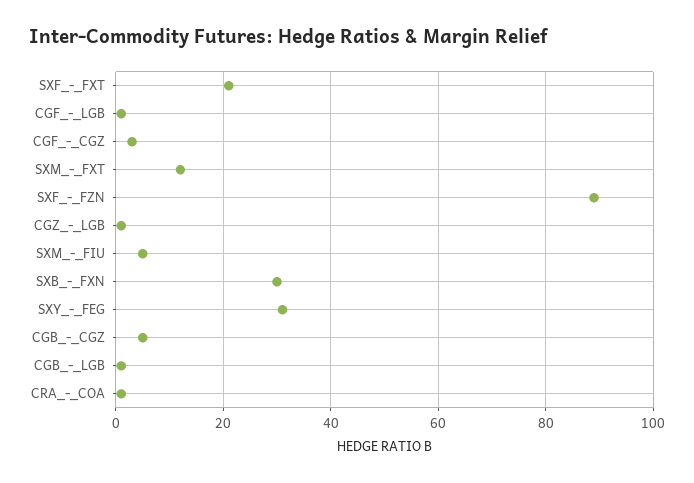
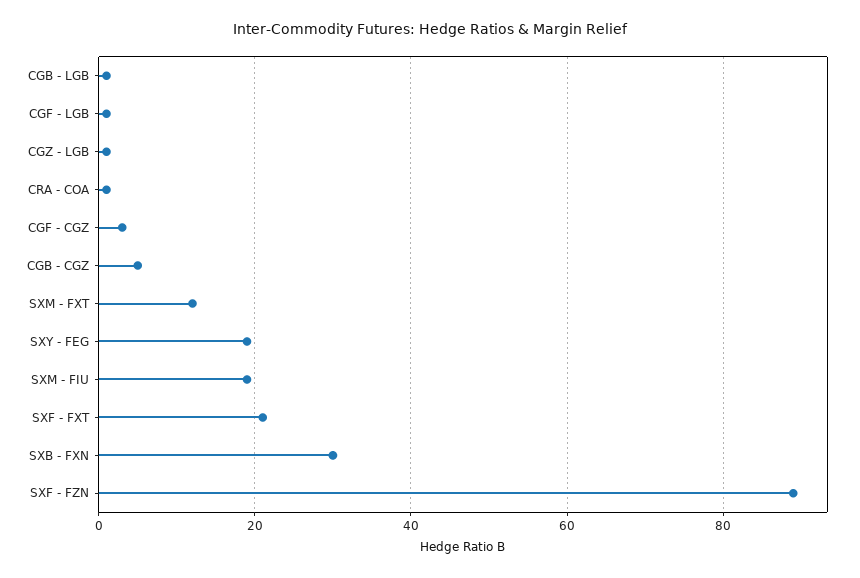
SXM_-_FIU: 5 -> 20
SXY_-_FEG: 30 -> 20

